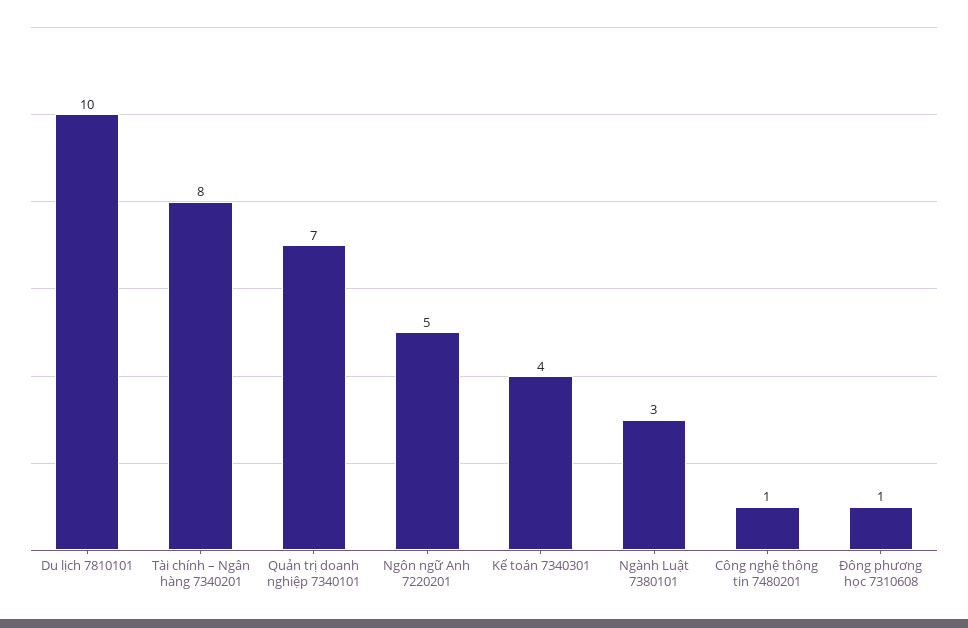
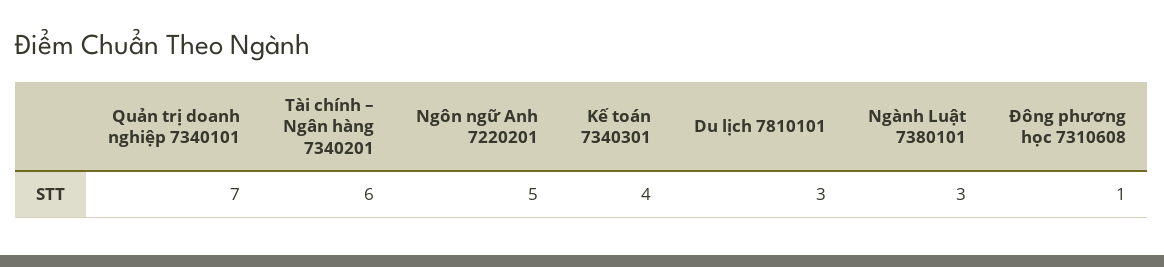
Du lịch 7810101: 10 -> 3
Tài chính – Ngân hàng 7340201: 8 -> 6
Công nghệ thông tin 7480201: 1 -> none

